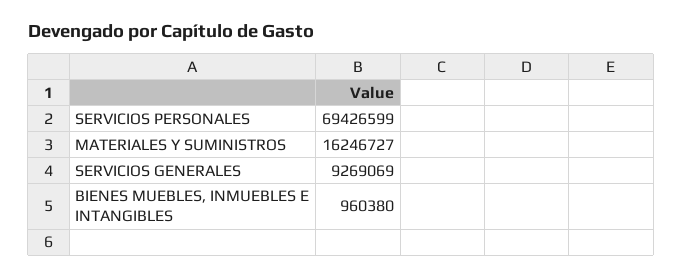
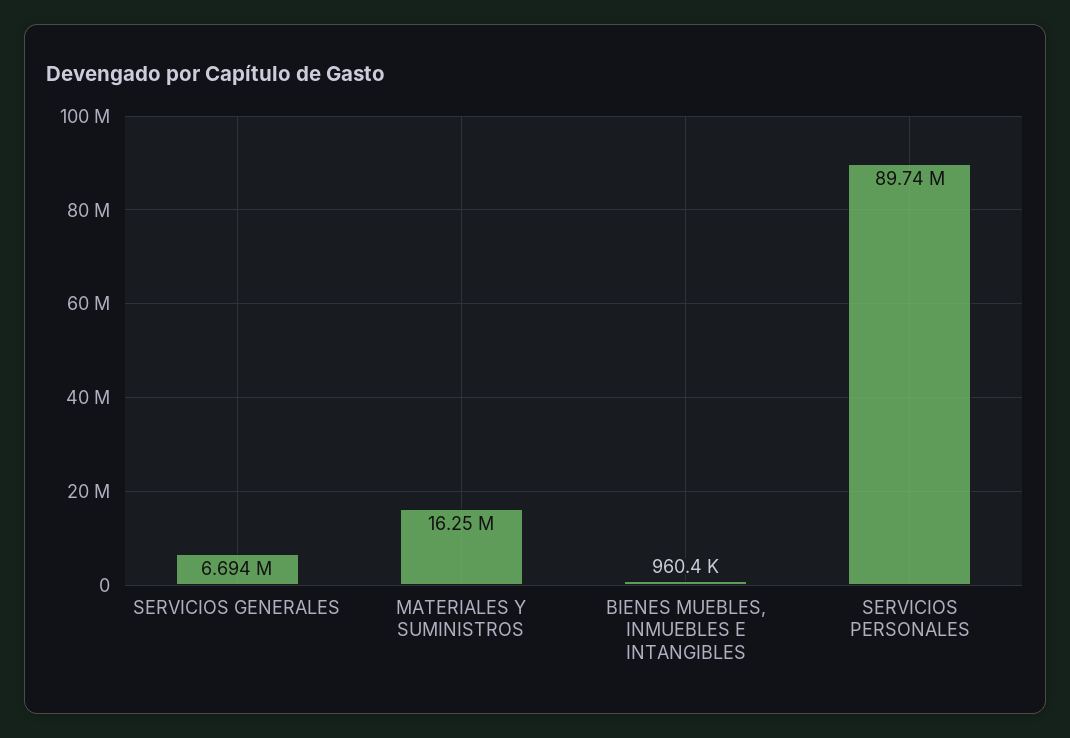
SERVICIOS PERSONALES: 69426599 -> 89740000
SERVICIOS GENERALES: 9269069 -> 6694000

